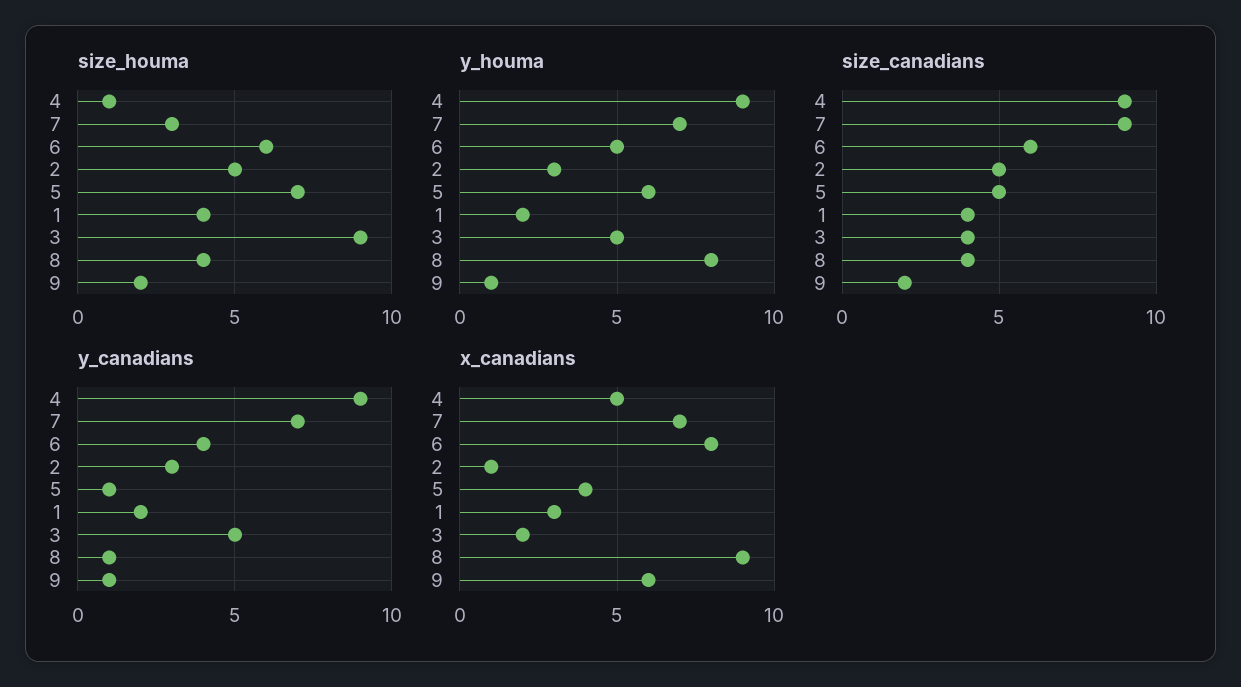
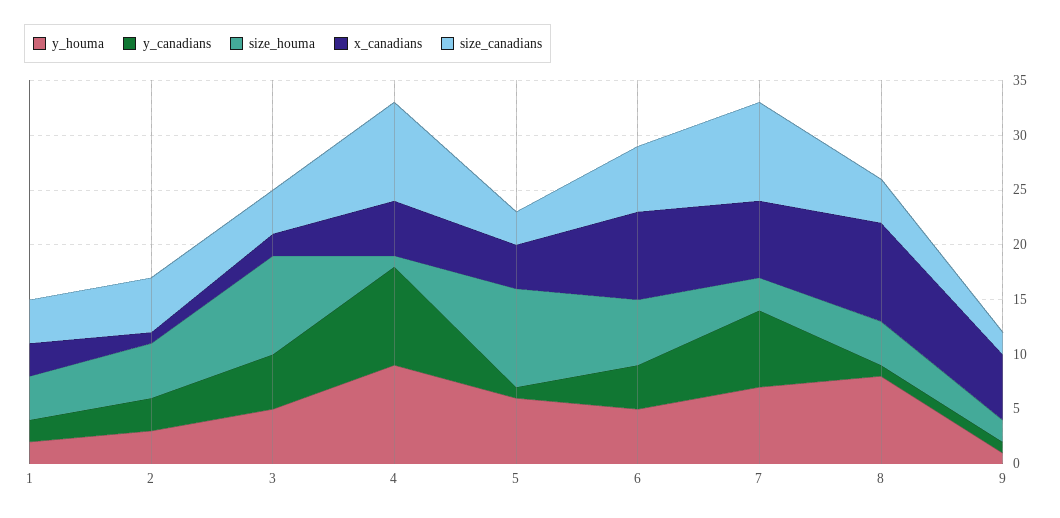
size_houma, 5: 7 -> 9
size_canadians, 5: 5 -> 3

